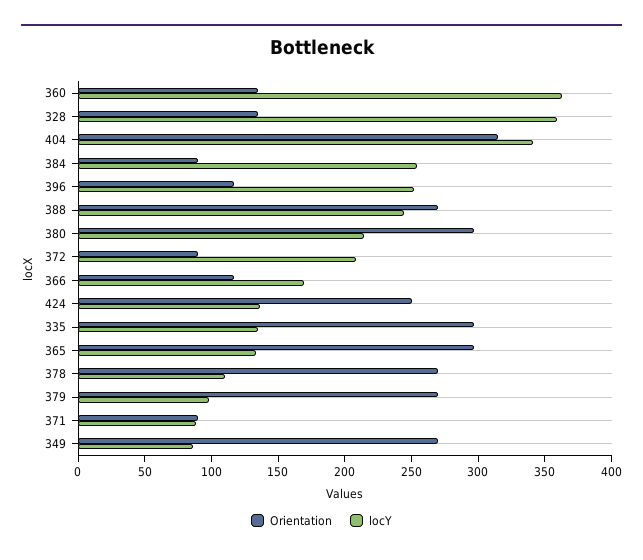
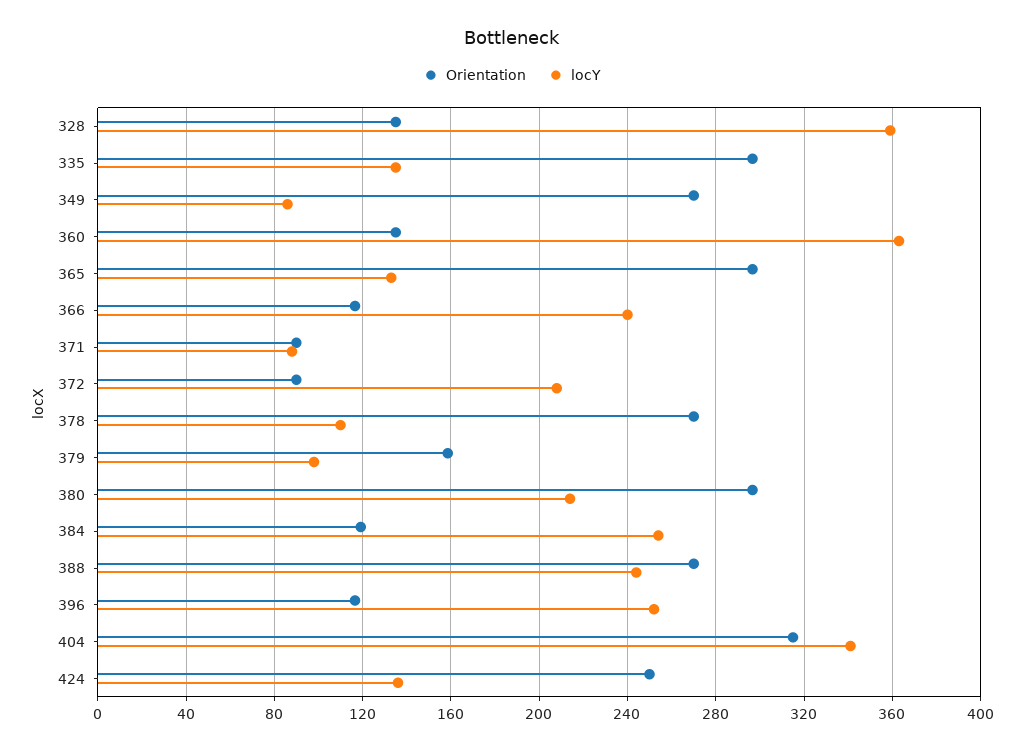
Orientation, 384: 90 -> 120
locY, 366: 170 -> 240
Orientation, 379: 270 -> 160

